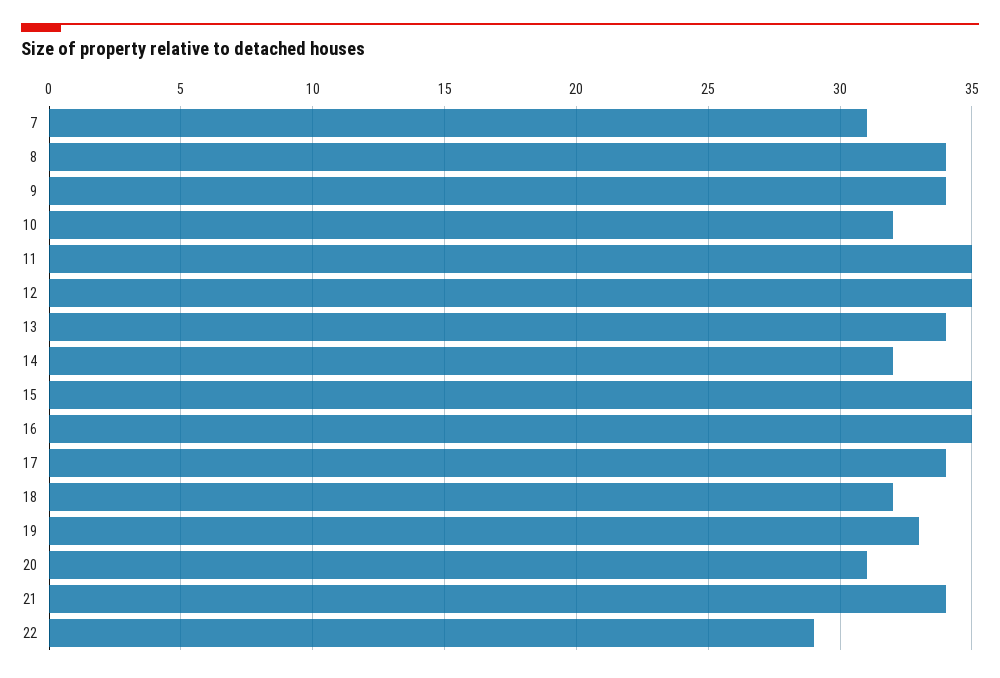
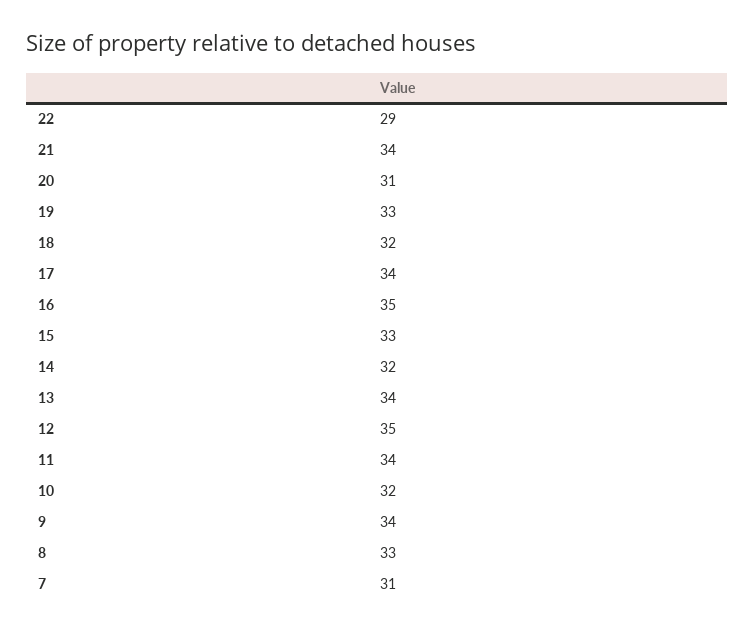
8: 34 -> 33
11: 35 -> 34
15: 35 -> 33

